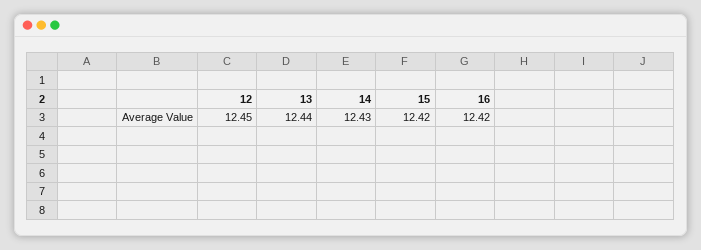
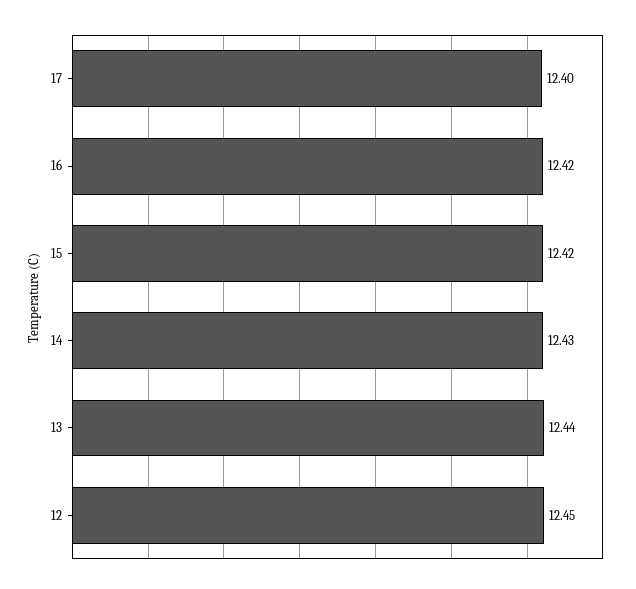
17: none -> 12.4

